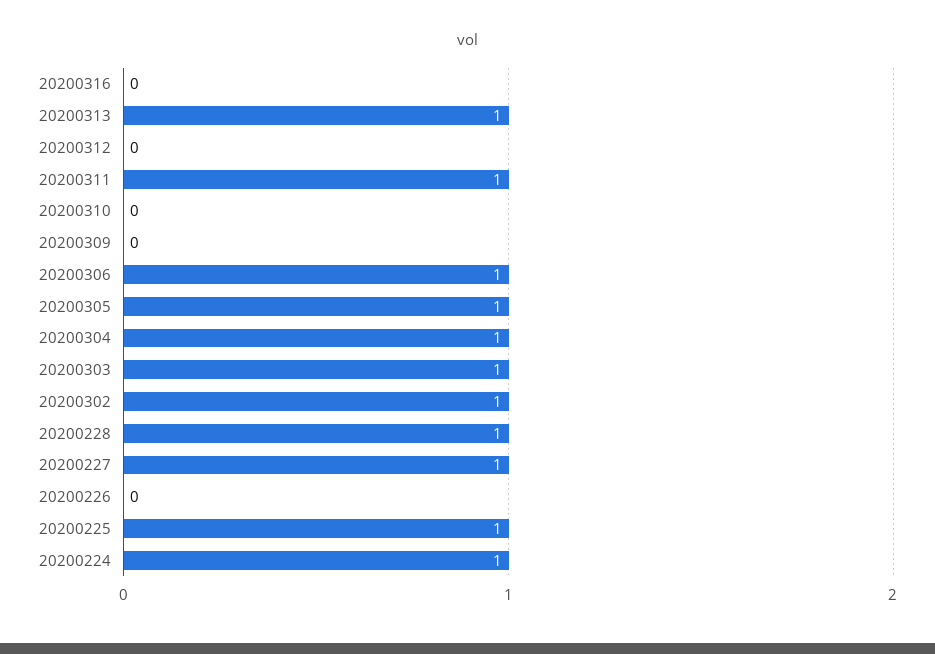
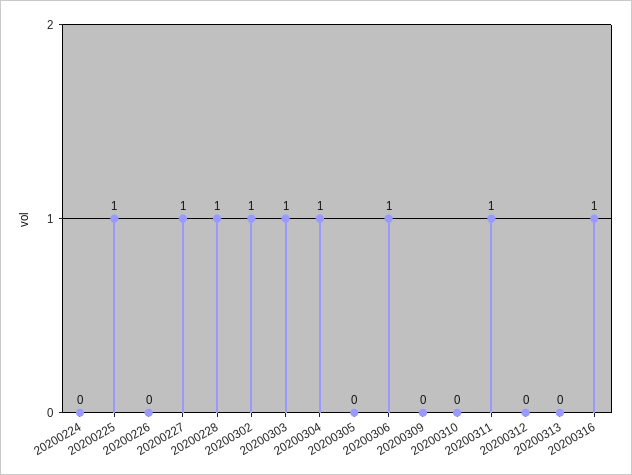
20200316: 0 -> 1
20200313: 1 -> 0
20200305: 1 -> 0
20200224: 1 -> 0

